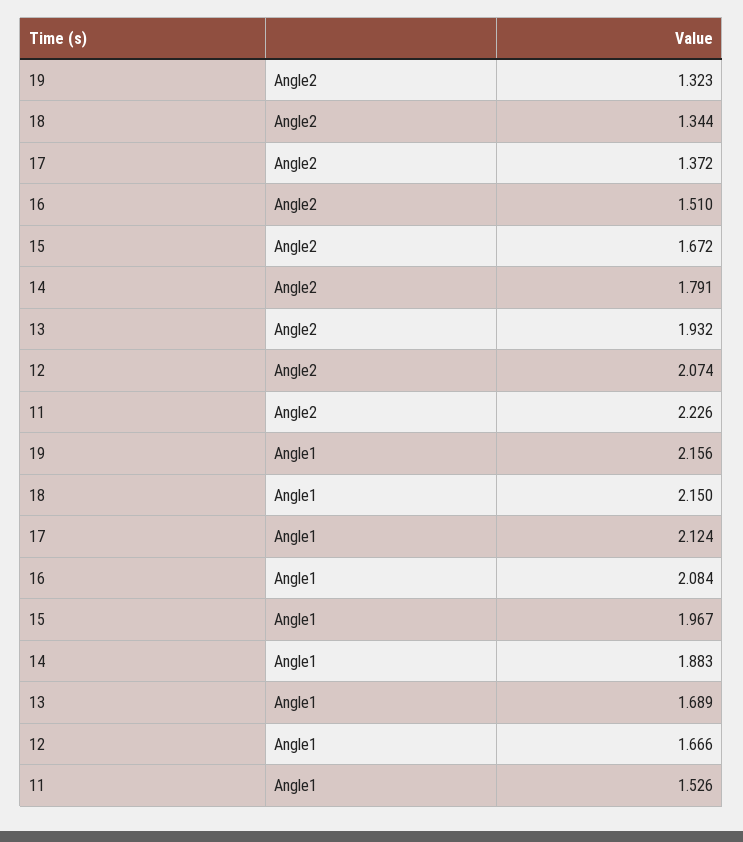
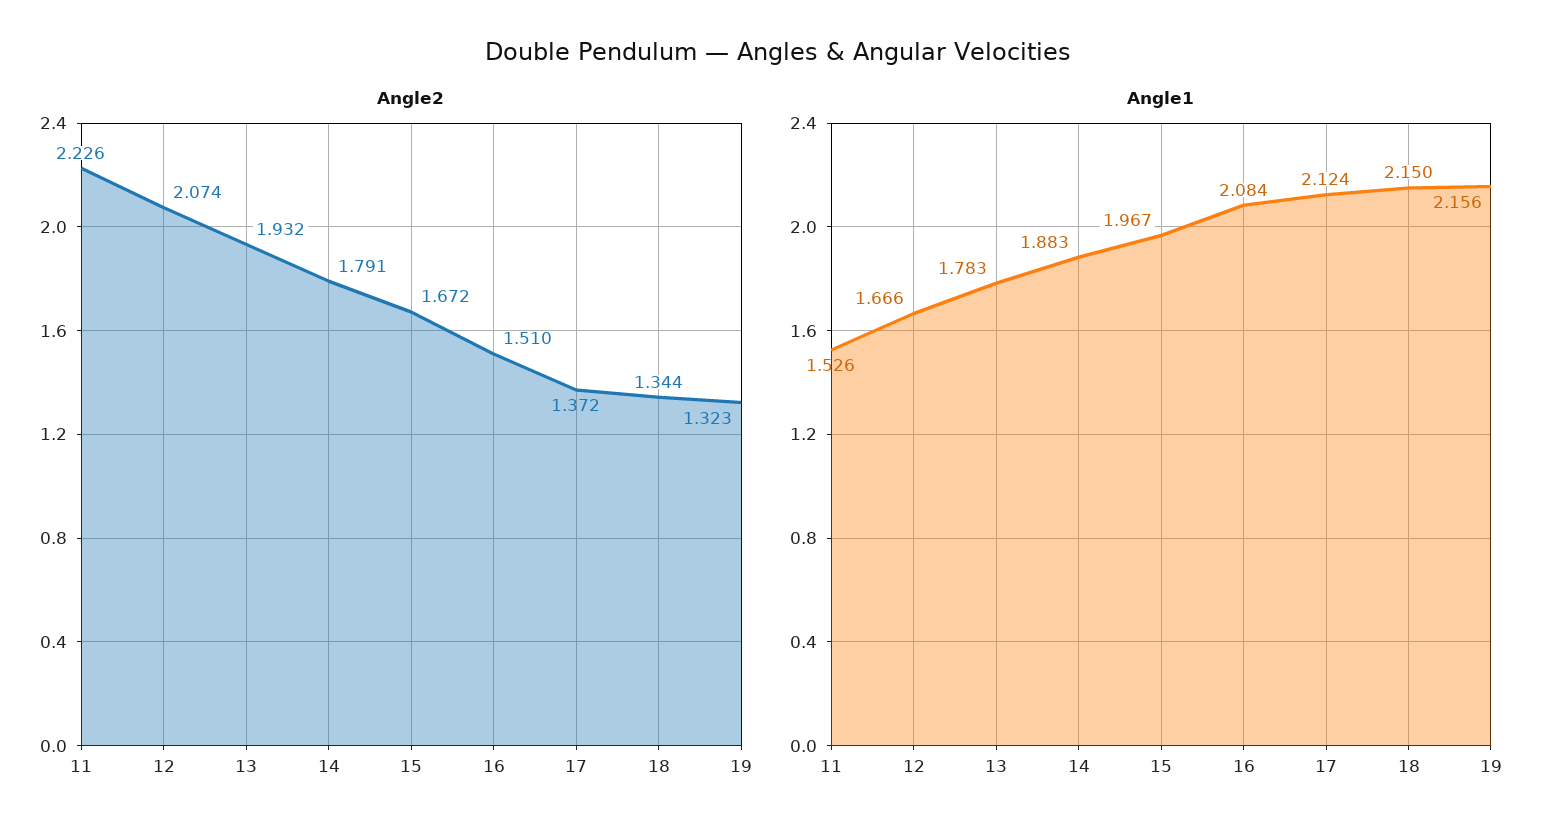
Angle1, 13: 1.689 -> 1.783

